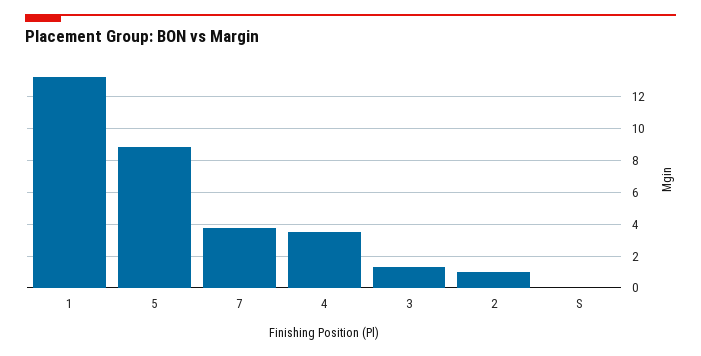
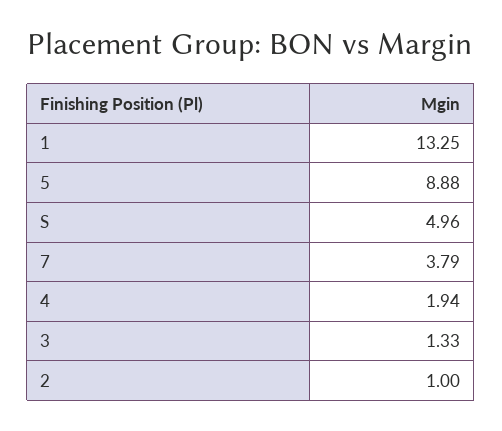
4: 3.5 -> 1.94
S: 0 -> 4.96

